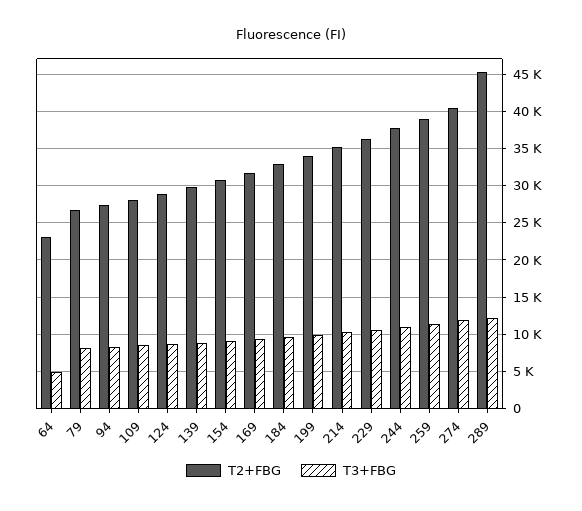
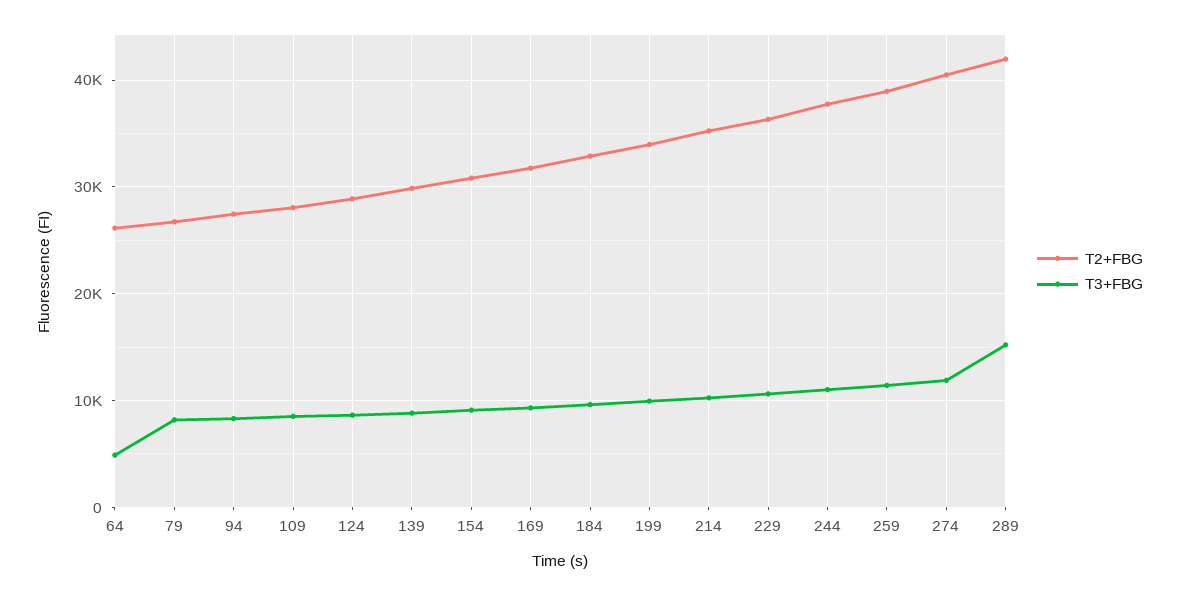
T2+FBG, 64: 23000 -> 26000
T2+FBG, 289: 45000 -> 42000
T3+FBG, 289: 12000 -> 15000

